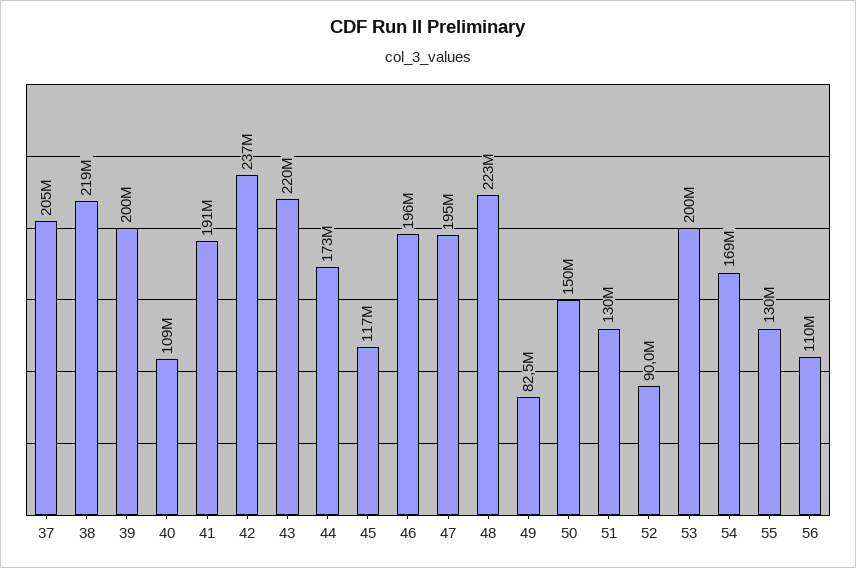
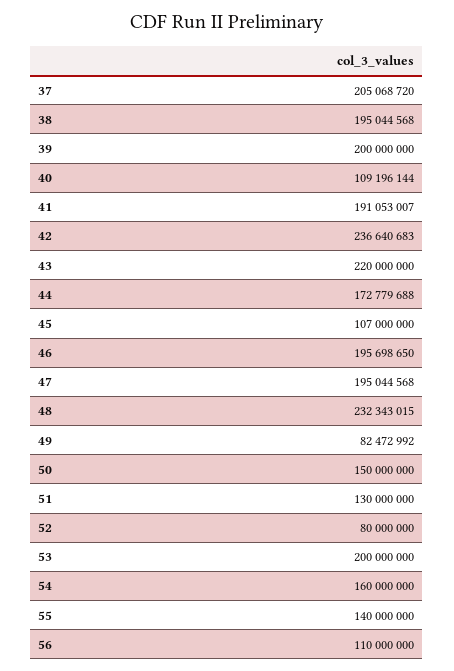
38: 219000000 -> 195044568
45: 117000000 -> 107000000
48: 223000000 -> 232343015
52: 90000000 -> 80000000
54: 169000000 -> 160000000
55: 130000000 -> 140000000

